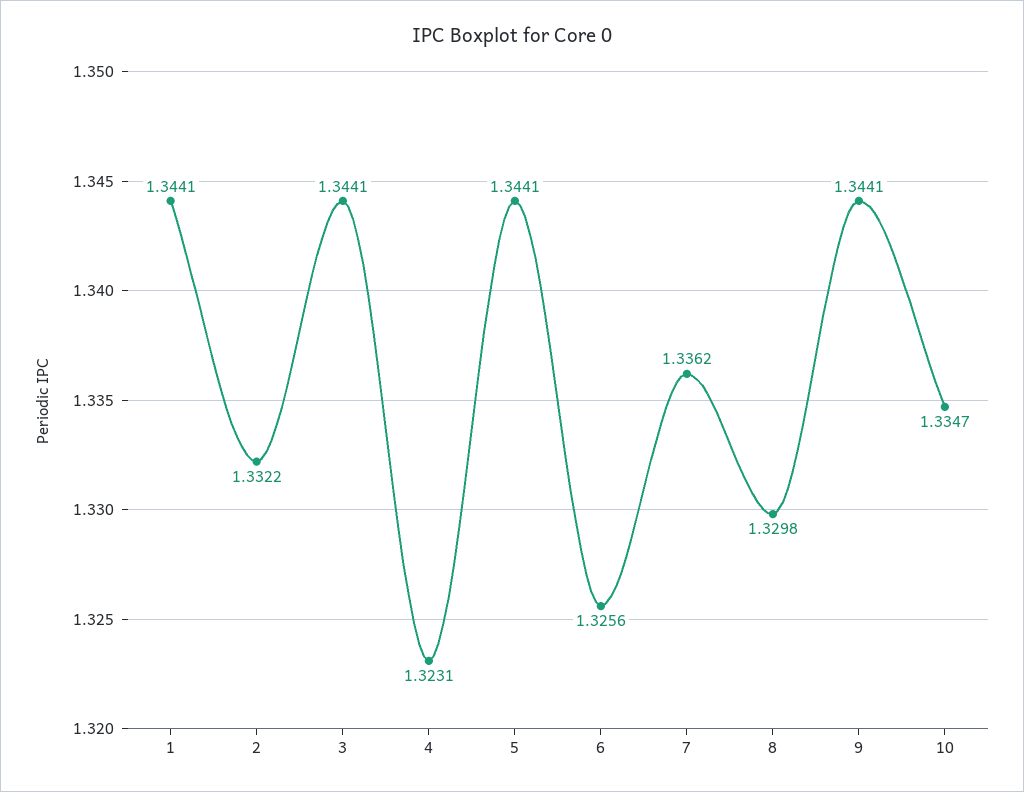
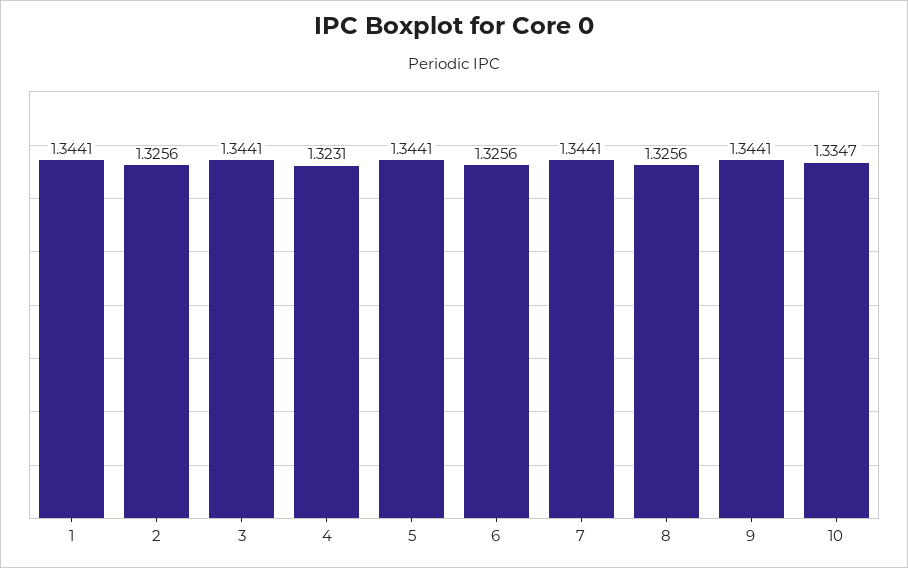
2: 1.3322 -> 1.3256
7: 1.3362 -> 1.3441
8: 1.3298 -> 1.3256

